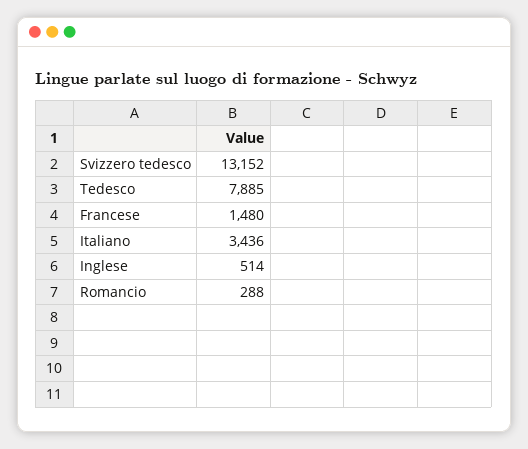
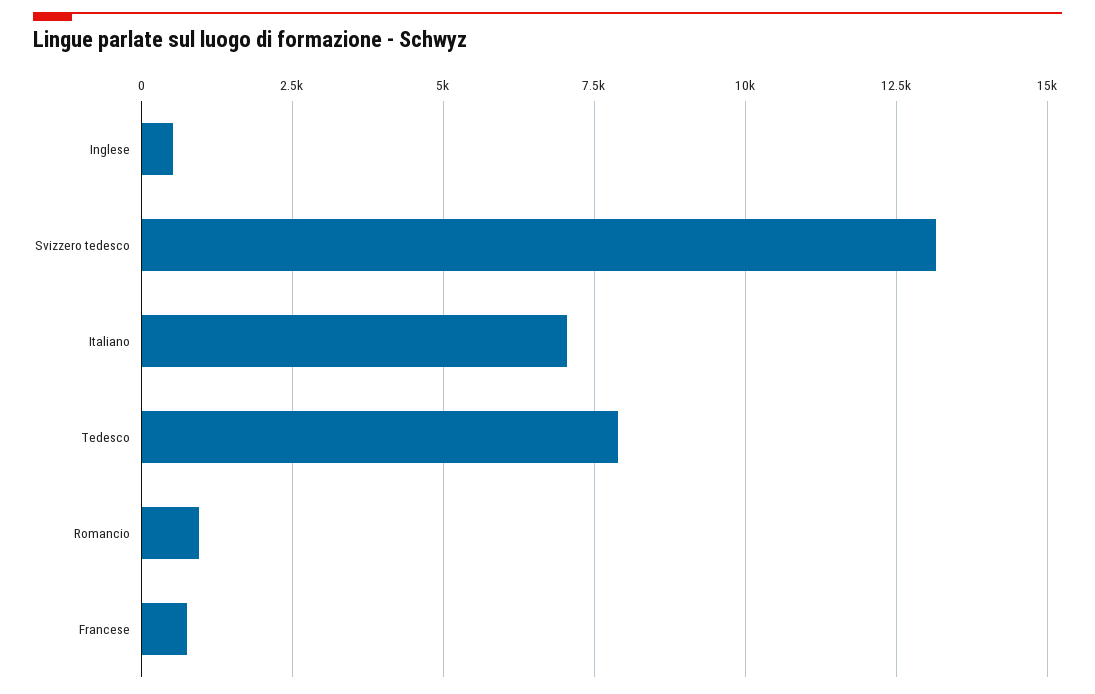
Francese: 1480 -> 750
Italiano: 3436 -> 7000
Romancio: 288 -> 1000

